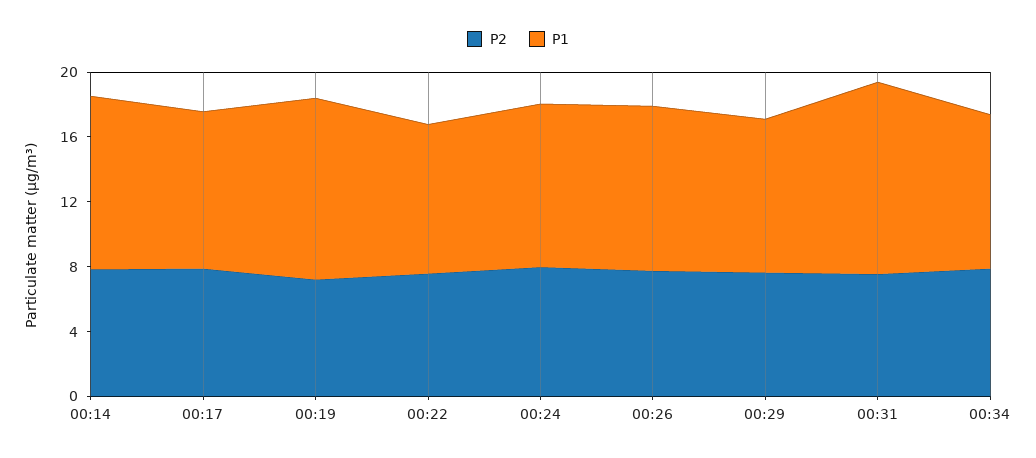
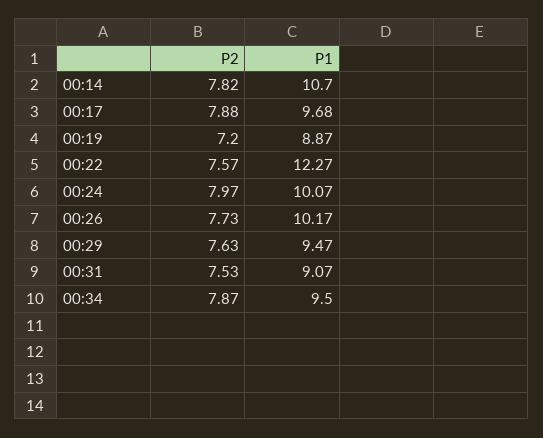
P1, 00:19: 11 -> 8.87
P1, 00:22: 9 -> 12.27
P1, 00:31: 12 -> 9.07

